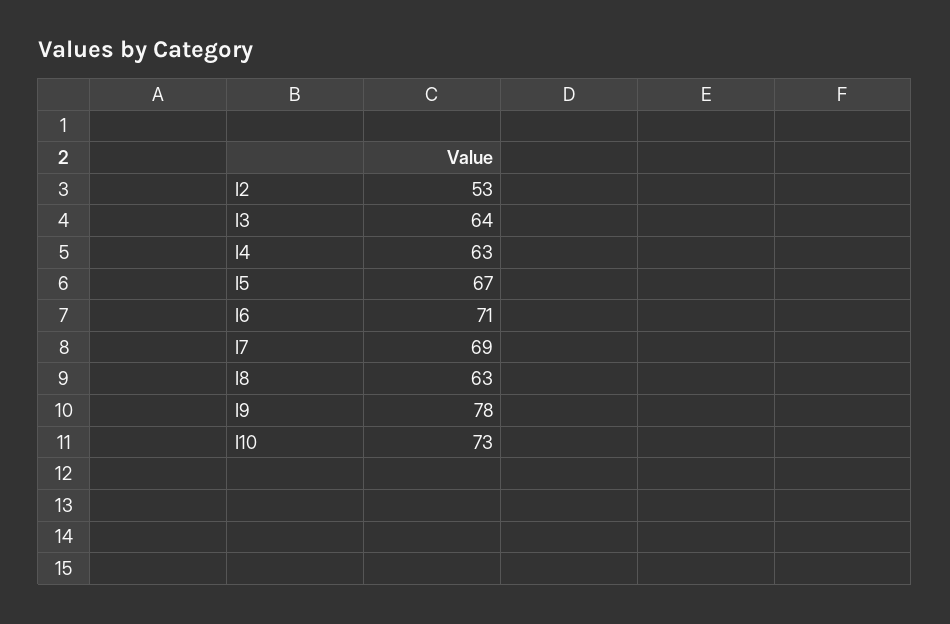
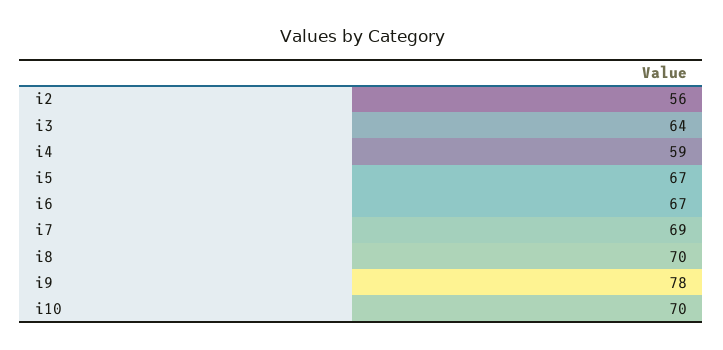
I2: 53 -> 56
I4: 63 -> 59
I6: 71 -> 67
I8: 63 -> 70
I10: 73 -> 70

